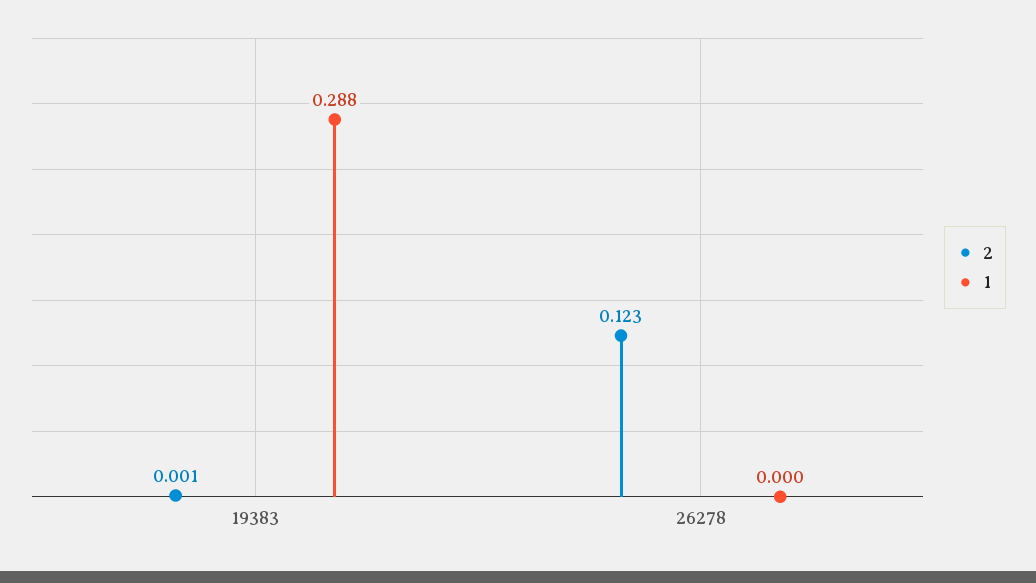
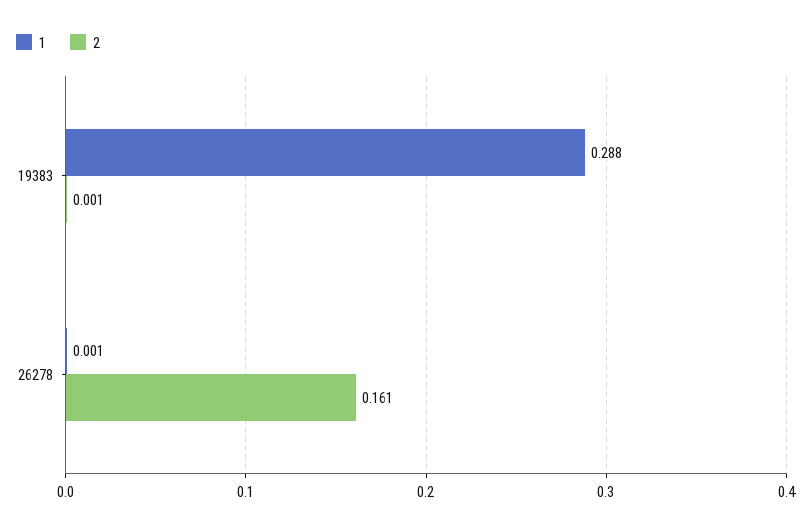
2, 26278: 0.123 -> 0.161
1, 26278: 0 -> 0.001

